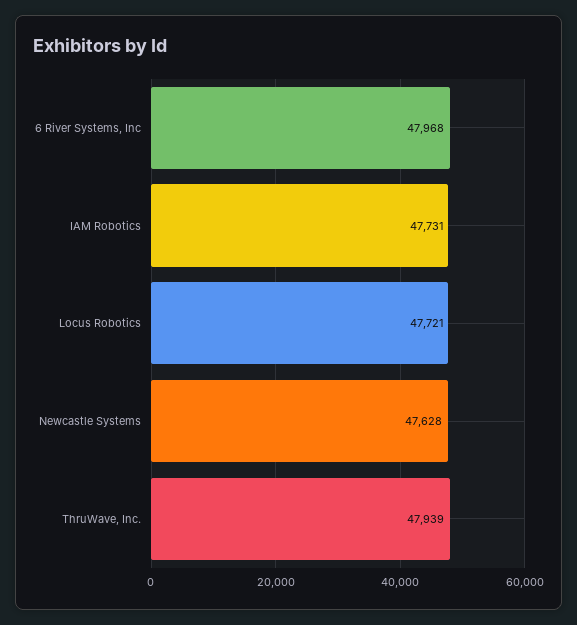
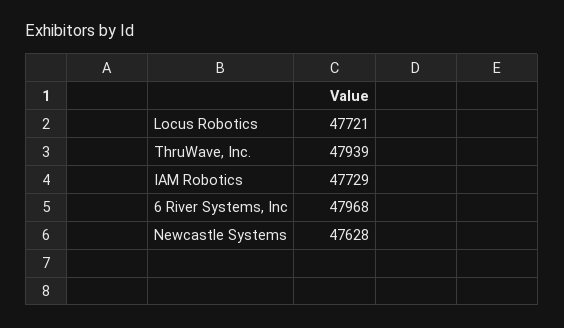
IAM Robotics: 47731 -> 47729

